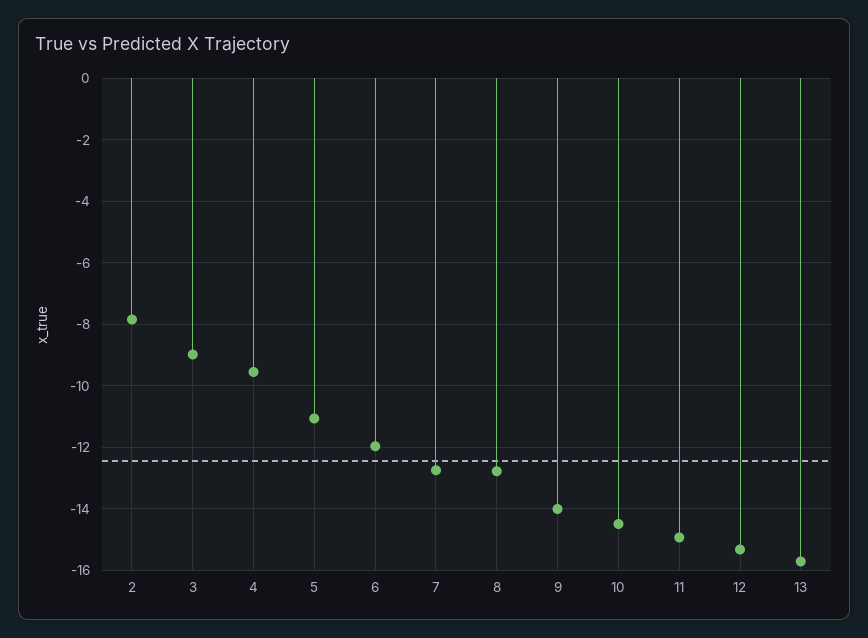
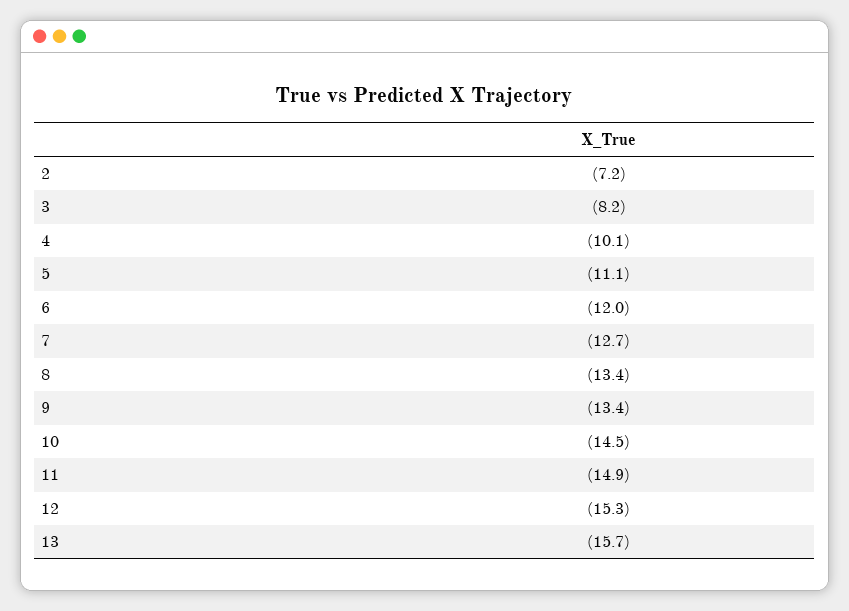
2: -7.8 -> -7.2
3: -9 -> -8.2
4: -9.6 -> -10.1
8: -12.8 -> -13.4
9: -14 -> -13.4

